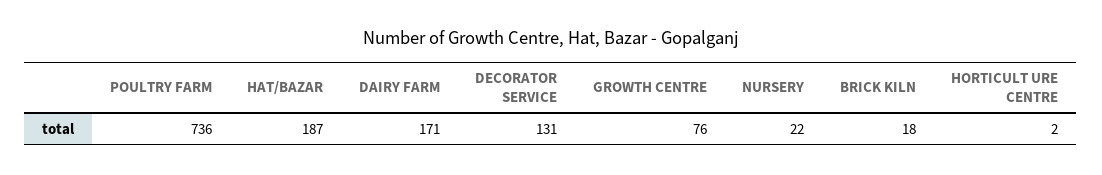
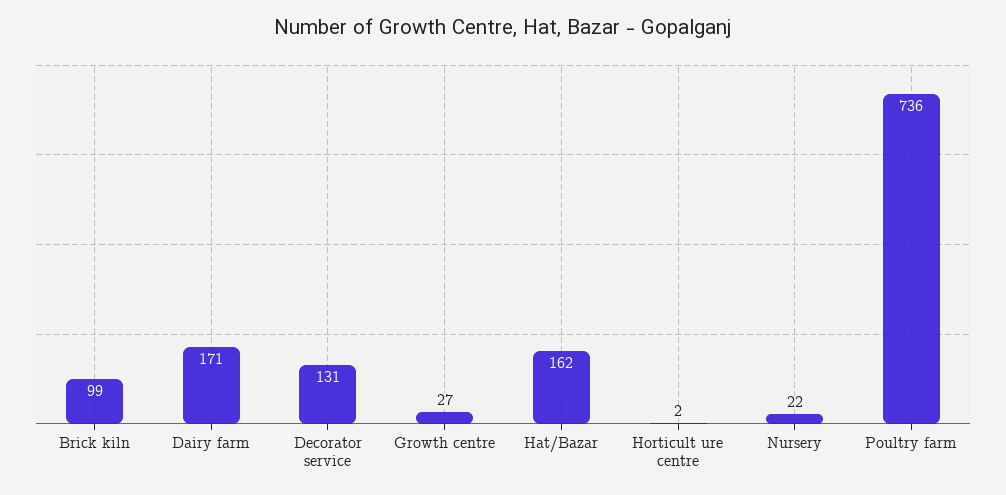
HAT/BAZAR: 187 -> 162
GROWTH CENTRE: 76 -> 27
BRICK KILN: 18 -> 99

